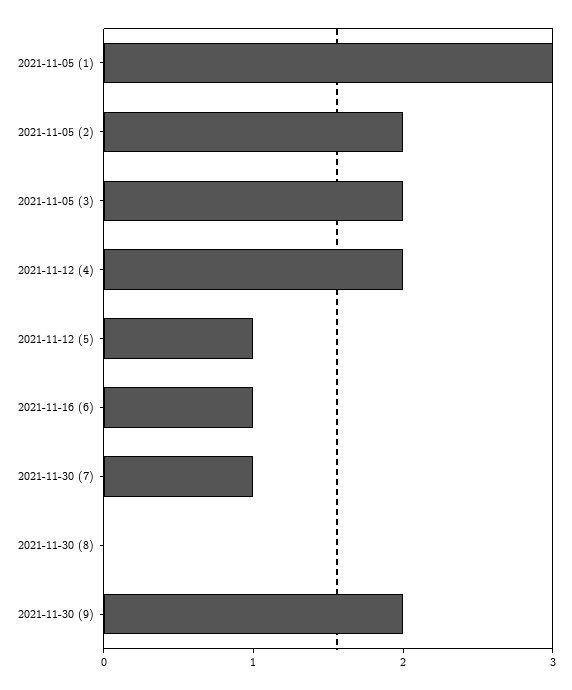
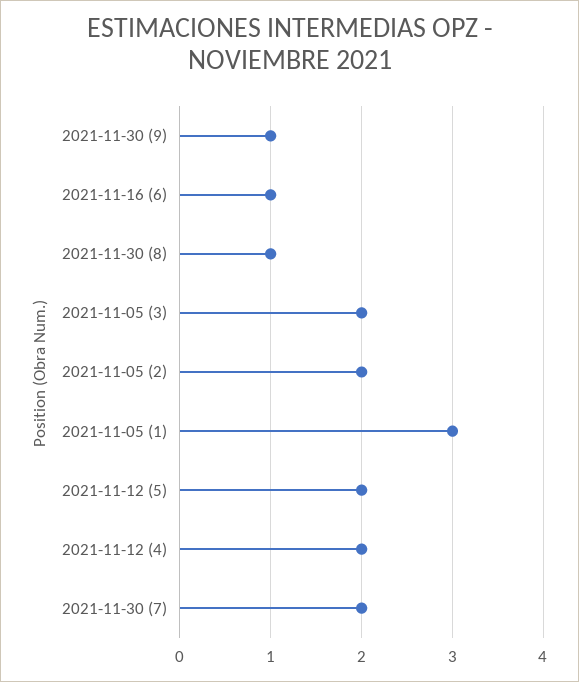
2021-11-12 (5): 1 -> 2
2021-11-30 (7): 1 -> 2
2021-11-30 (8): 0 -> 1
2021-11-30 (9): 2 -> 1

